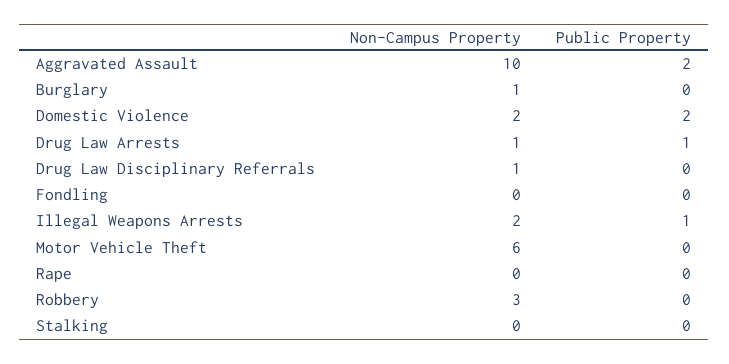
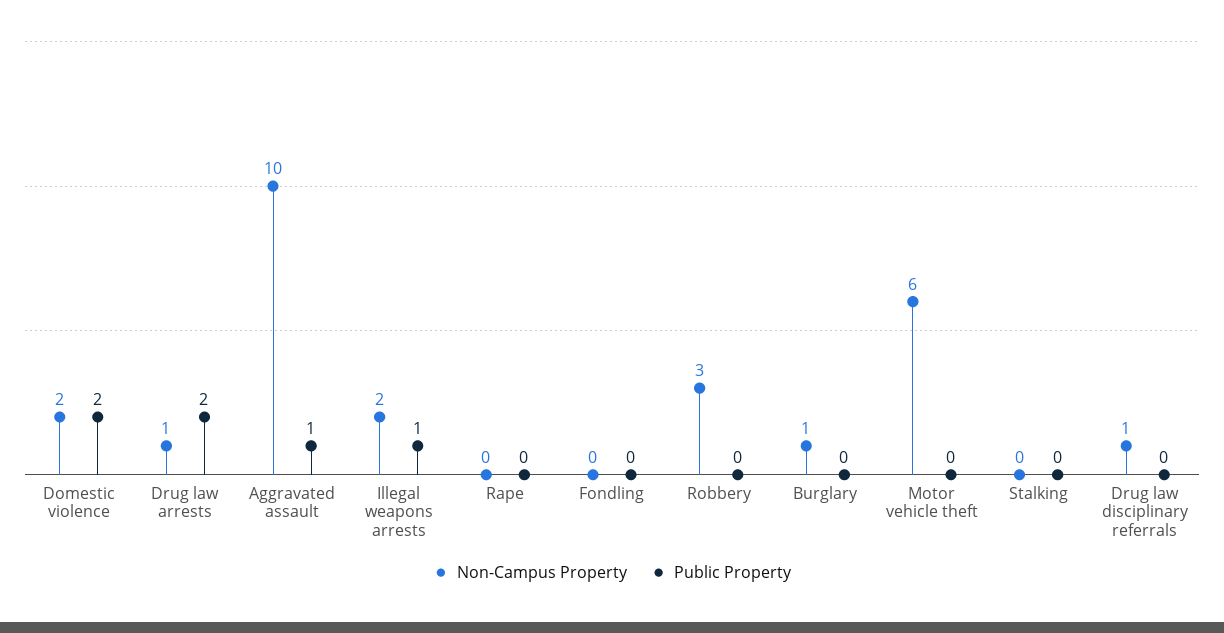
Public Property, Aggravated Assault: 2 -> 1
Public Property, Drug Law Arrests: 1 -> 2

